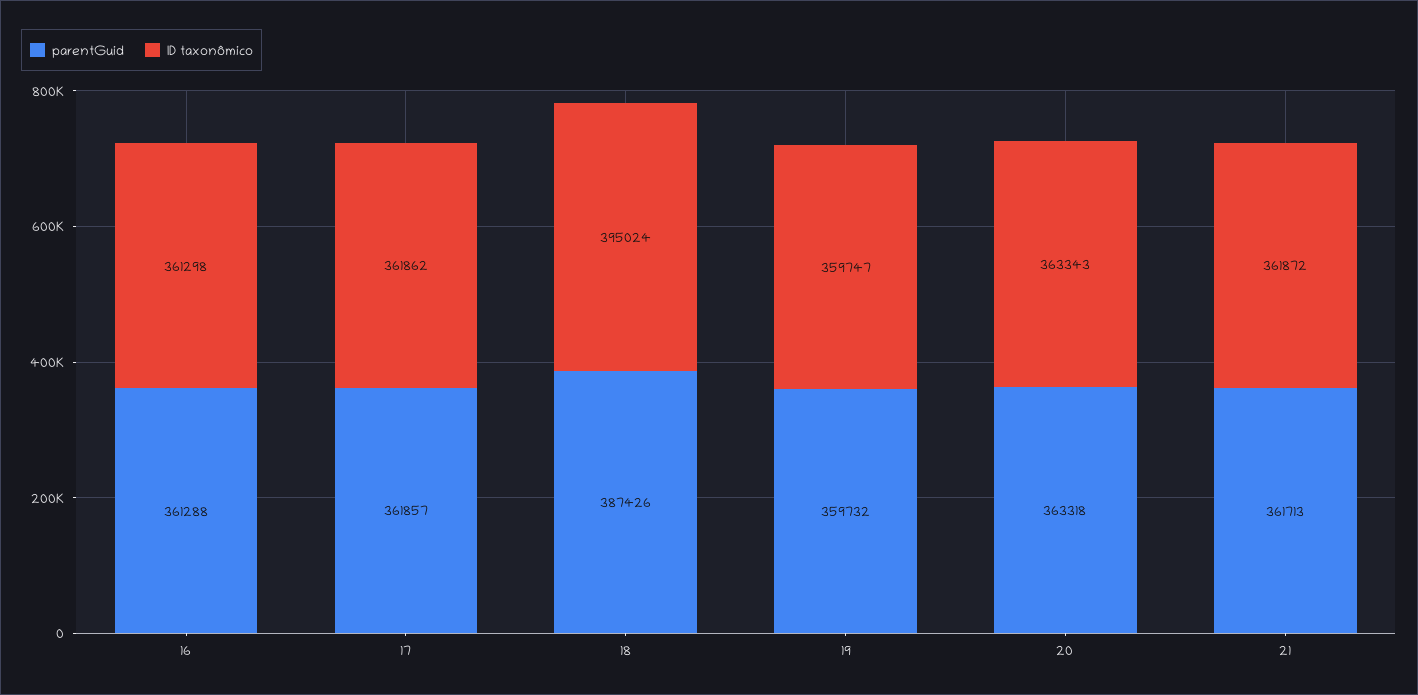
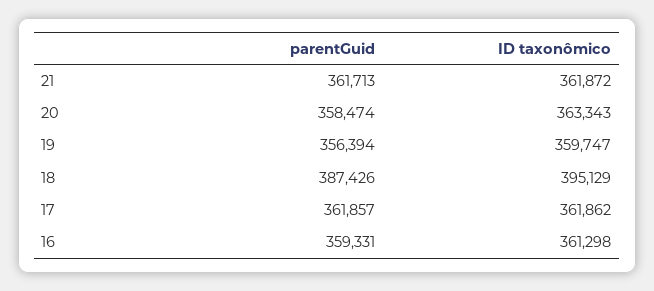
parentGuid, 16: 361288 -> 359331
ID taxonômico, 18: 395024 -> 395129
parentGuid, 19: 359732 -> 356394
parentGuid, 20: 363318 -> 358474

